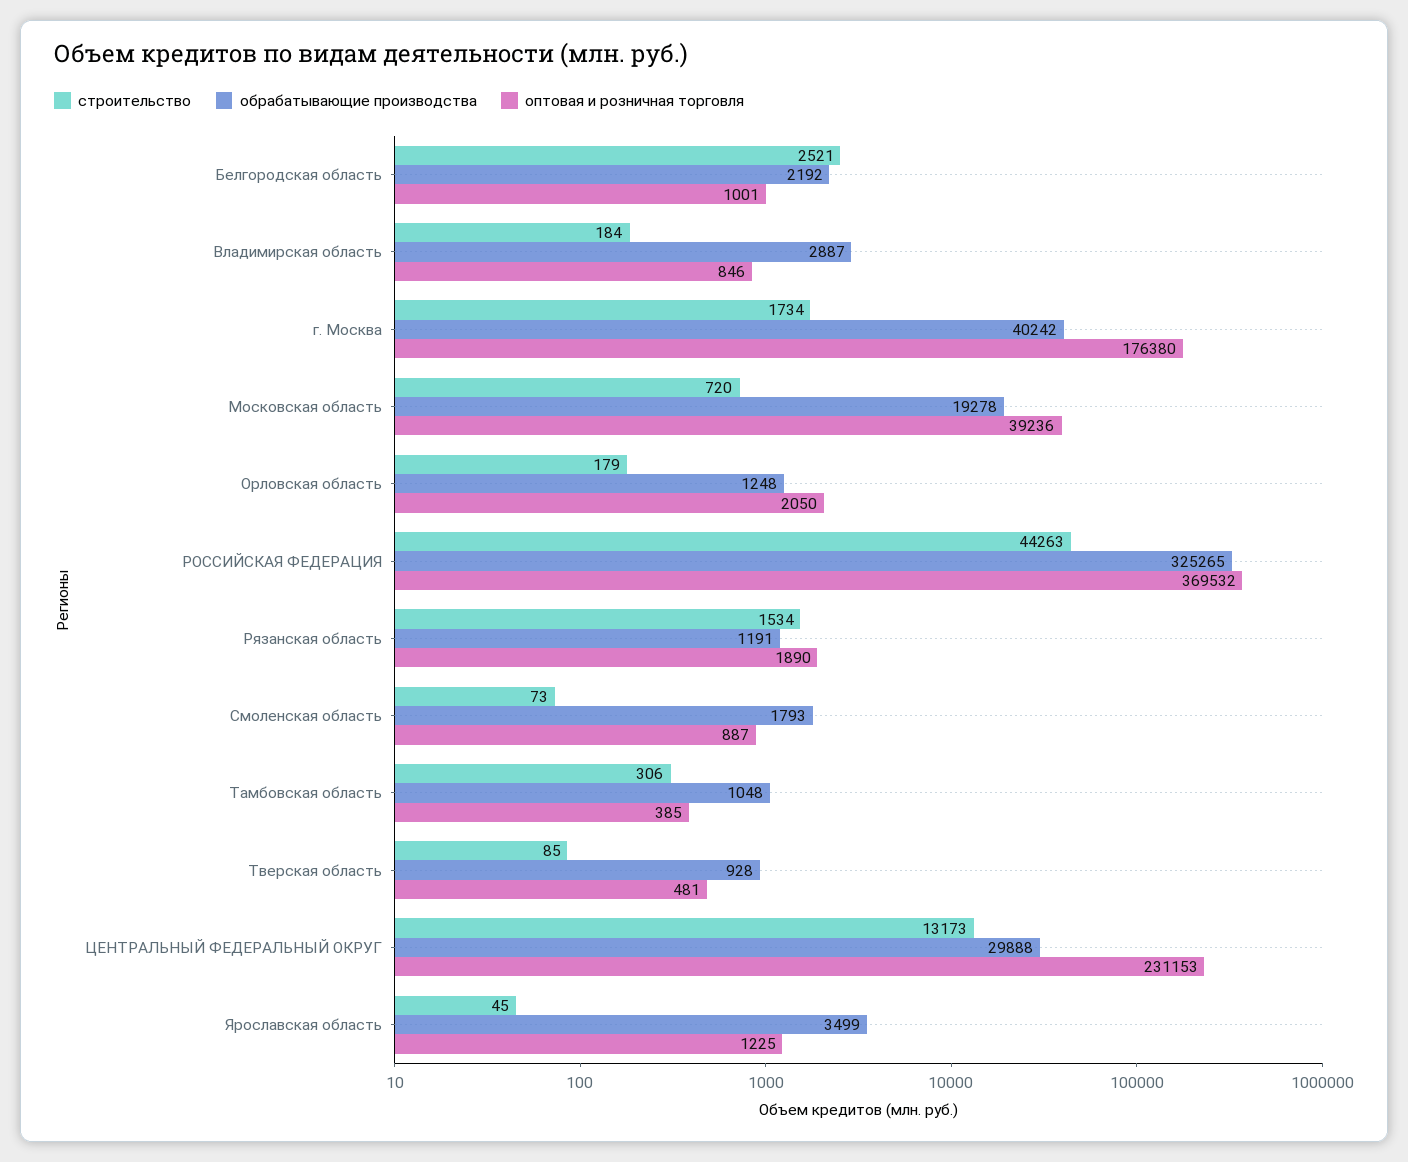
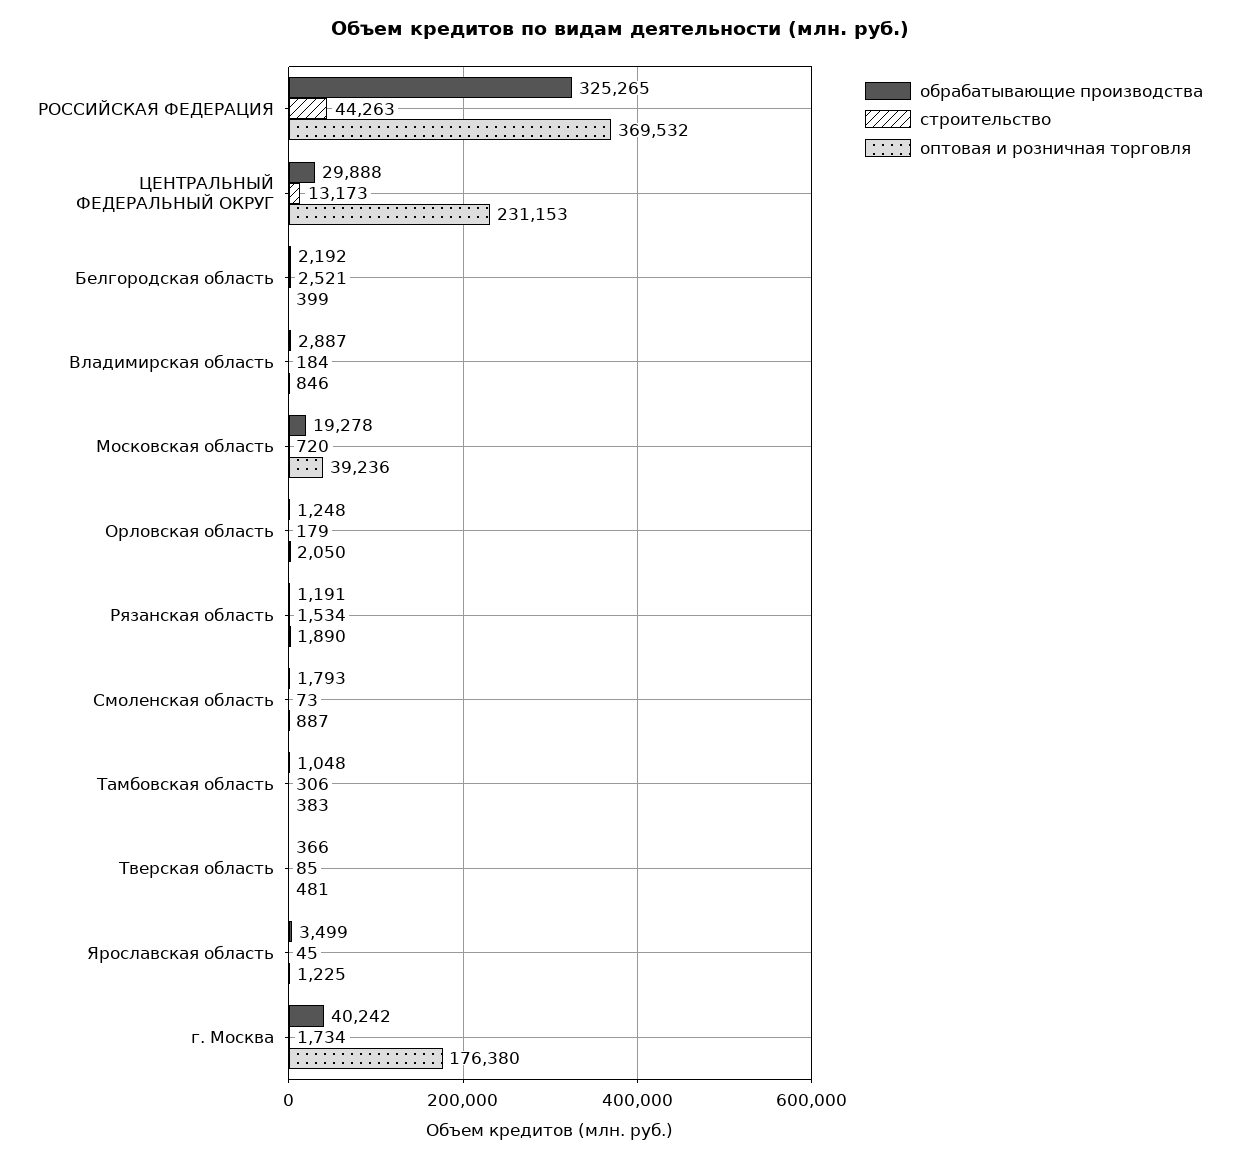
оптовая и розничная торговля, Белгородская область: 1001 -> 399
оптовая и розничная торговля, Тамбовская область: 385 -> 383
обрабатывающие производства, Тверская область: 928 -> 366

